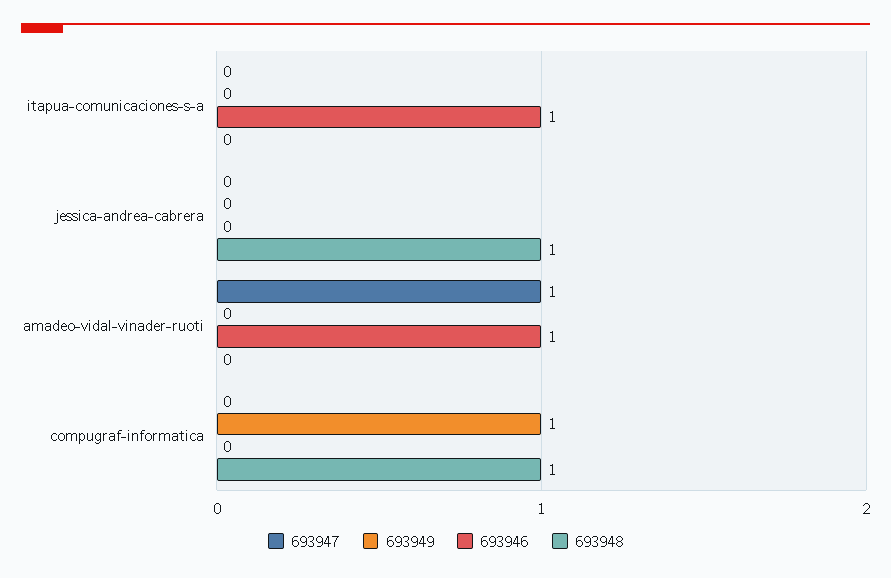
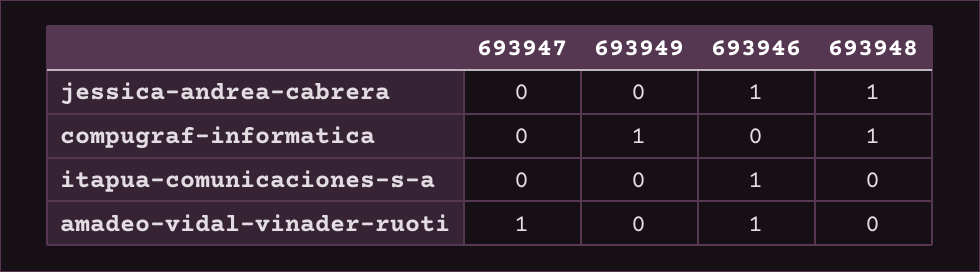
693946, jessica-andrea-cabrera: 0 -> 1

